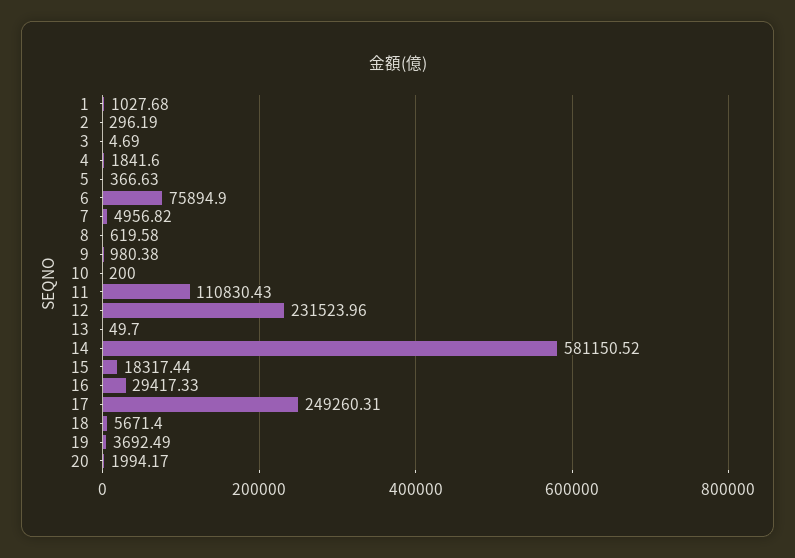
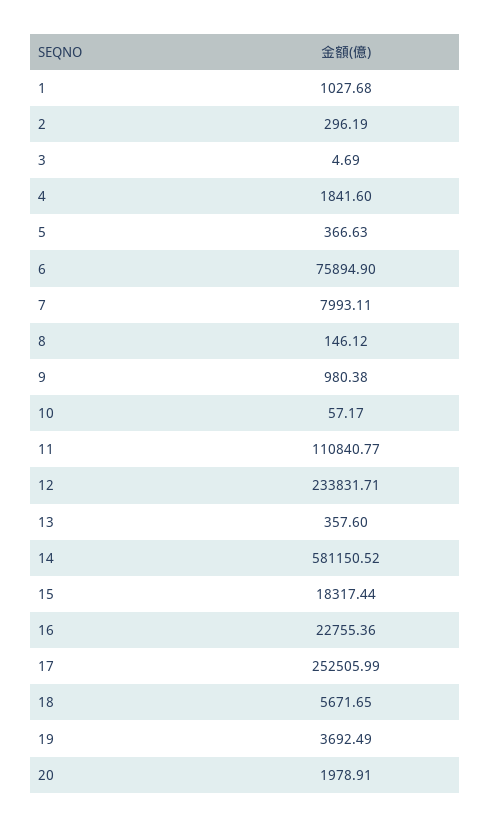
7: 4956.82 -> 7993.11
8: 619.58 -> 146.12
10: 200 -> 57.17
11: 110830.43 -> 110840.77
12: 231523.96 -> 233831.71
13: 49.7 -> 357.6
16: 29417.33 -> 22755.36
17: 249260.31 -> 252505.99
18: 5671.4 -> 5671.65
20: 1994.17 -> 1978.91

